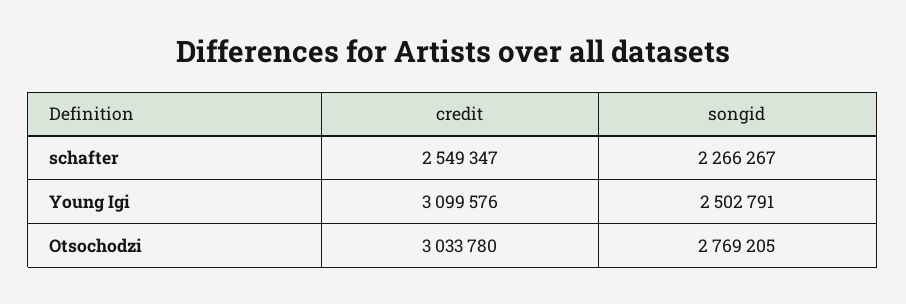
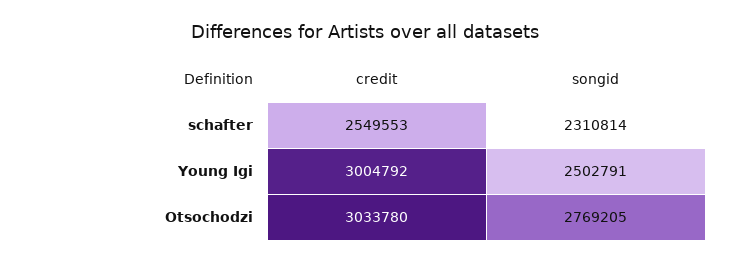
credit, schafter: 2549347 -> 2549553
songid, schafter: 2266267 -> 2310814
credit, Young Igi: 3099576 -> 3004792

